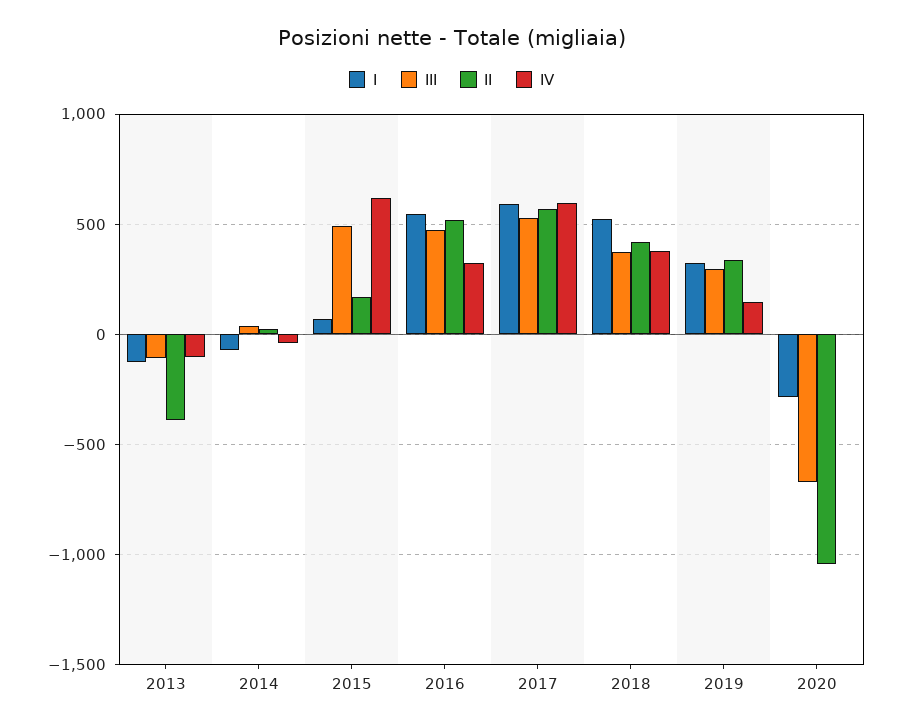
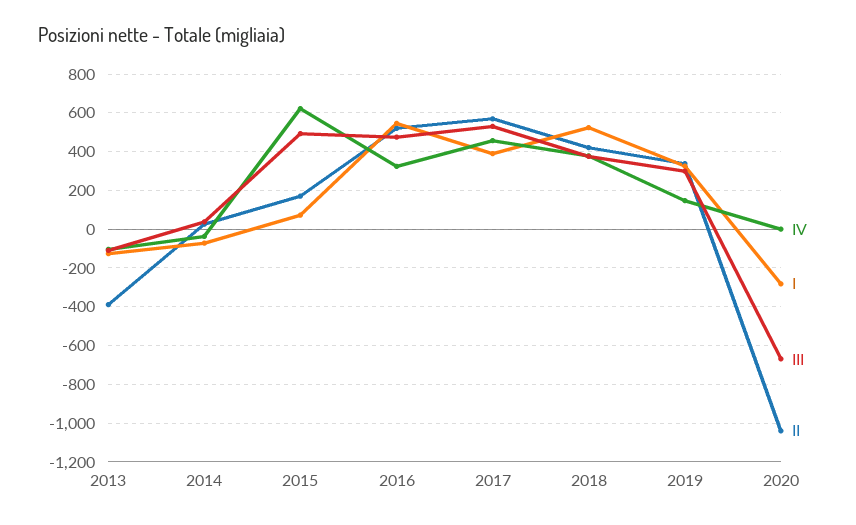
I, 2017: 600 -> 400
IV, 2017: 600 -> 450

